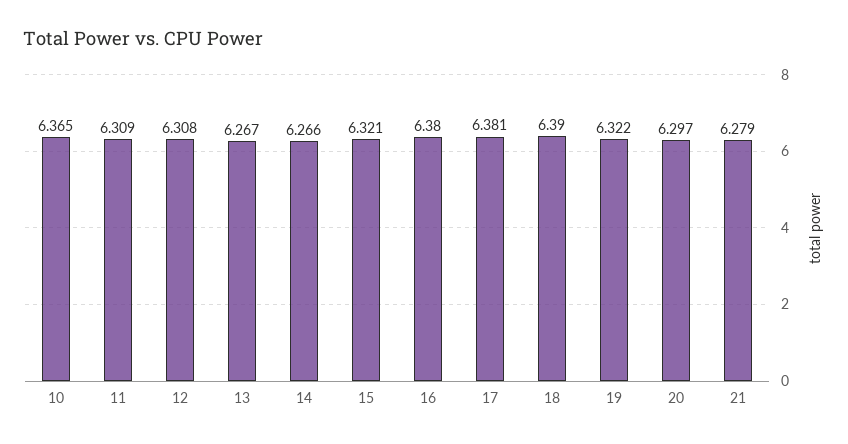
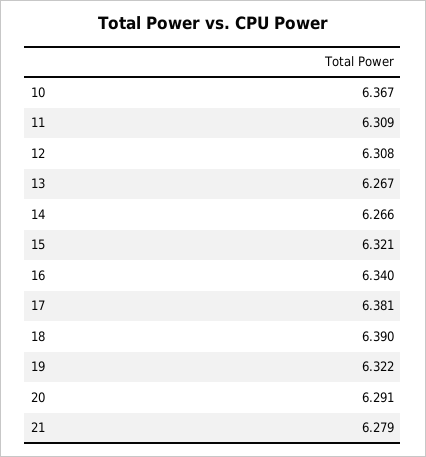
10: 6.365 -> 6.367
16: 6.38 -> 6.34
20: 6.297 -> 6.291

